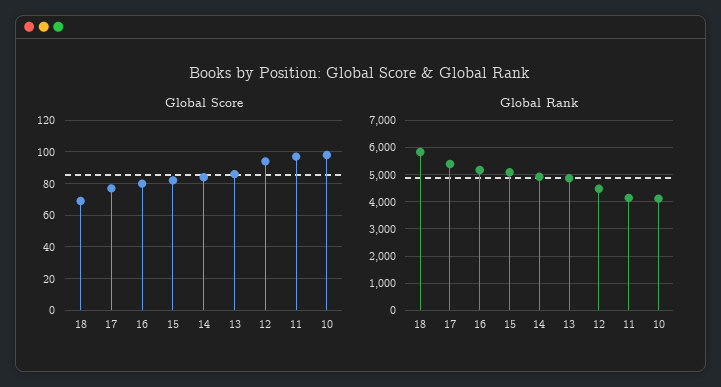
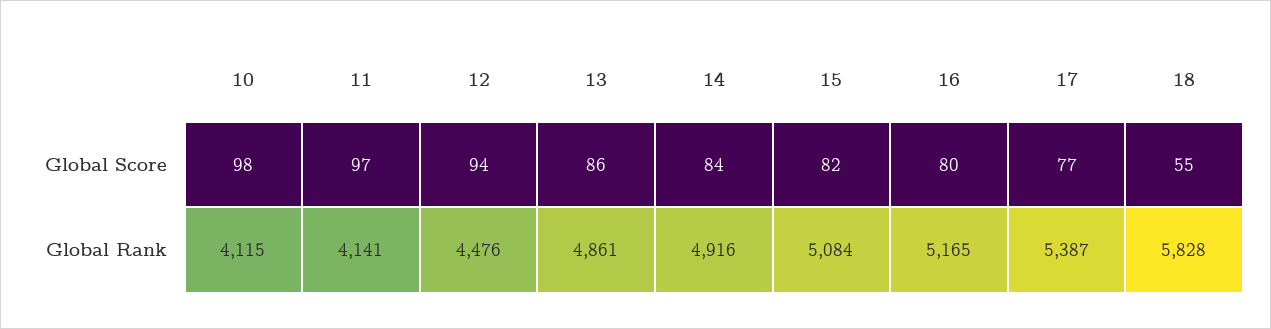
Global Score, 18: 70 -> 55

